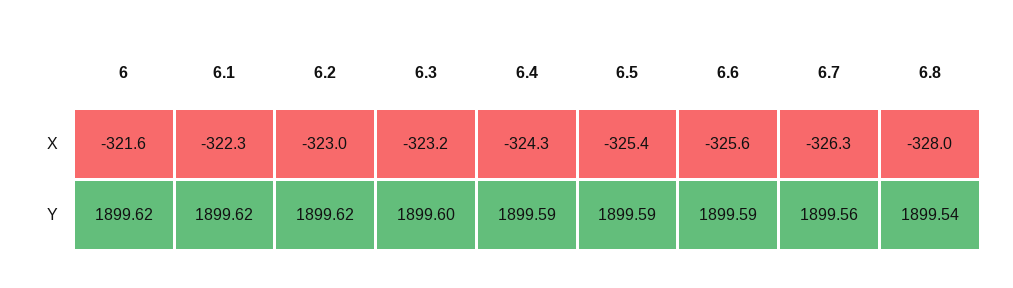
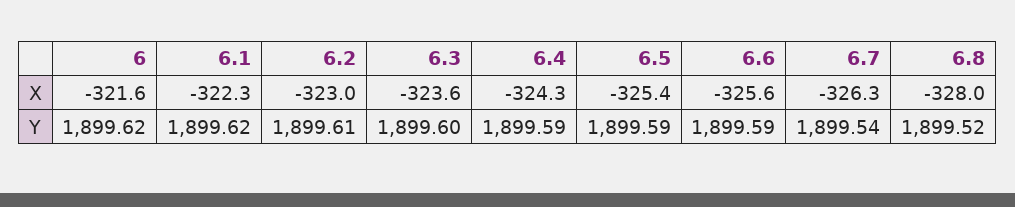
6.3, X: -323.2 -> -323.6
6.2, Y: 1899.62 -> 1899.61
6.7, Y: 1899.56 -> 1899.54
6.8, Y: 1899.54 -> 1899.52

